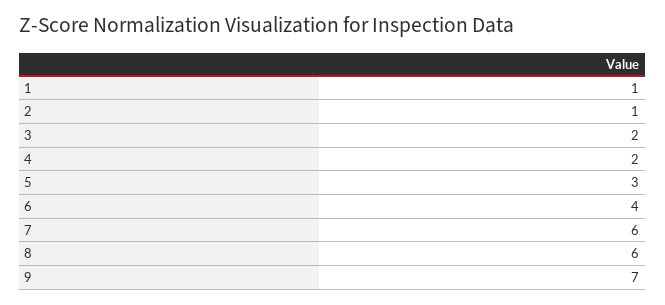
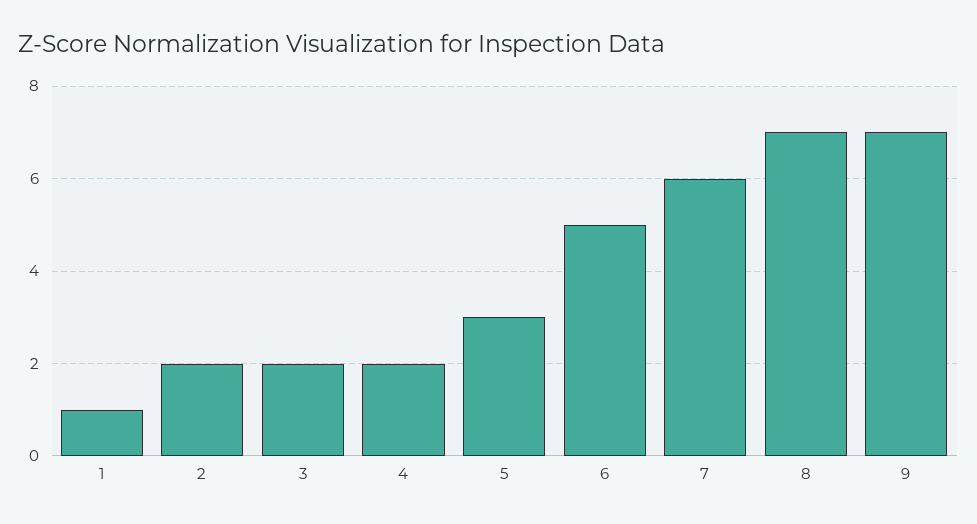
2: 1 -> 2
6: 4 -> 5
8: 6 -> 7

